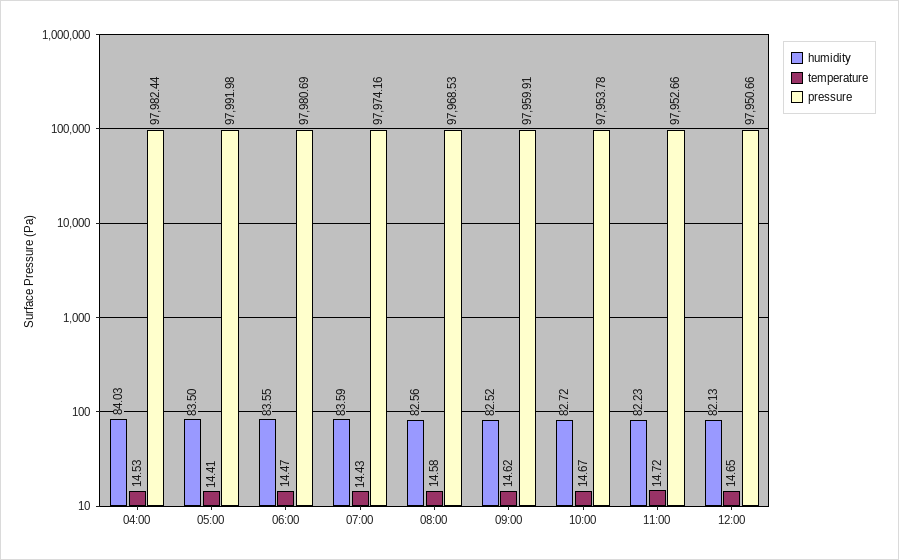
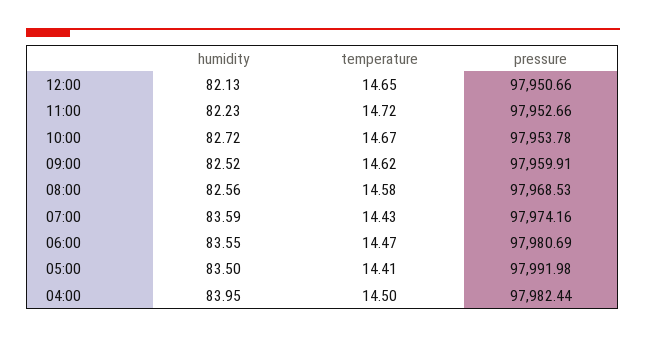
humidity, 04:00: 84.03 -> 83.95
temperature, 04:00: 14.53 -> 14.5

